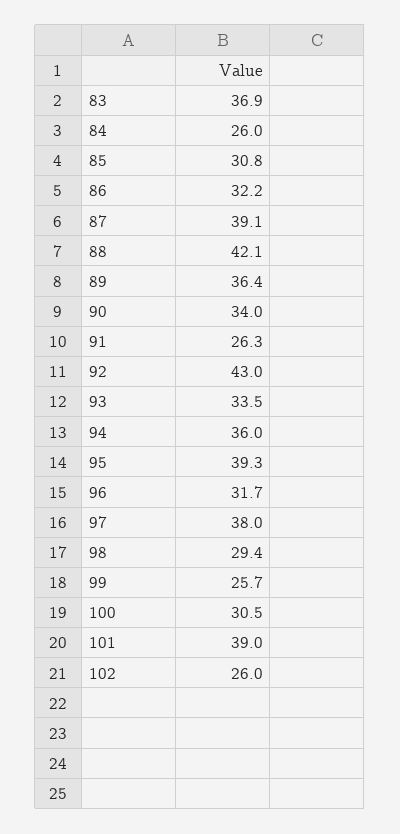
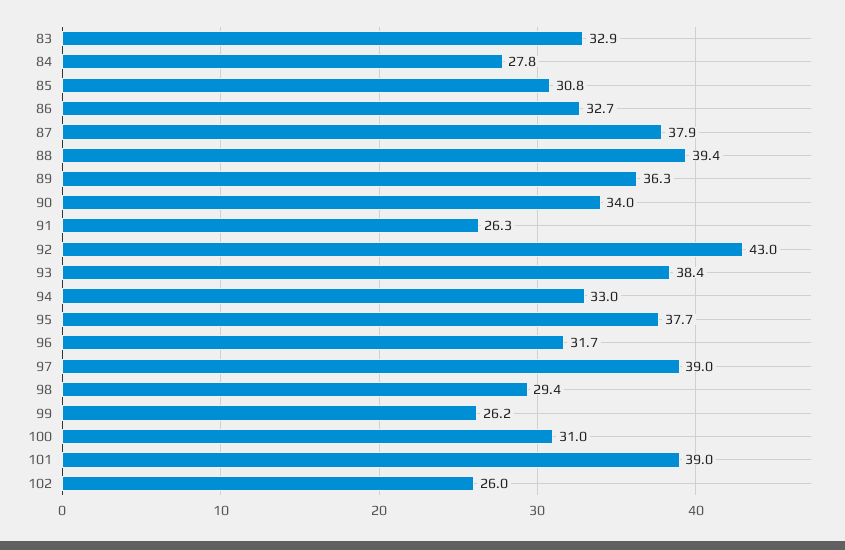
83: 36.9 -> 32.9
84: 26 -> 27.8
86: 32.2 -> 32.7
87: 39.1 -> 37.9
88: 42.1 -> 39.4
89: 36.4 -> 36.3
93: 33.5 -> 38.4
94: 36 -> 33
95: 39.3 -> 37.7
97: 38 -> 39
99: 25.7 -> 26.2
100: 30.5 -> 31

